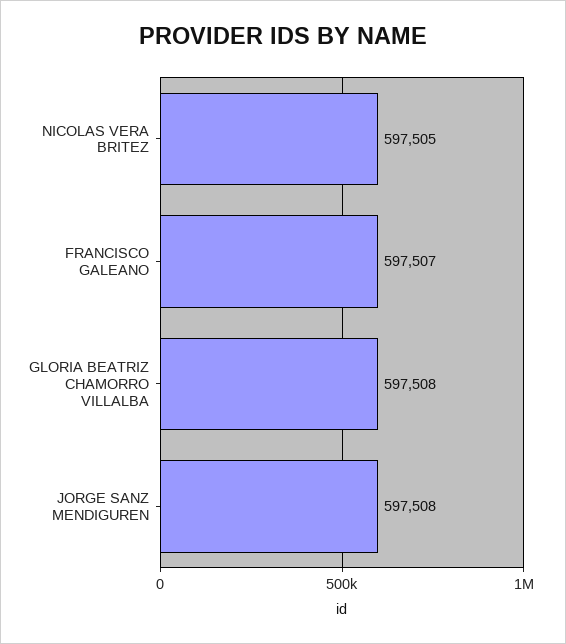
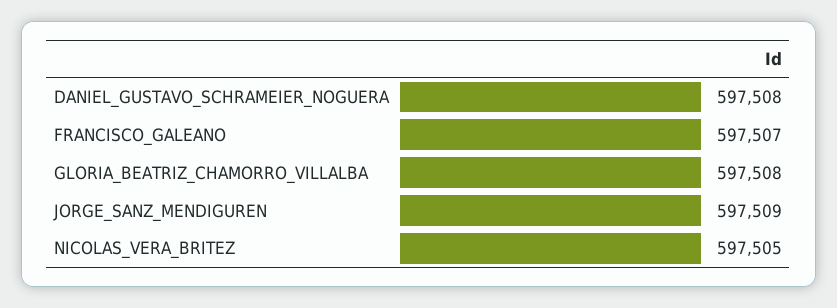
JORGE SANZ MENDIGUREN: 597508 -> 597509
DANIEL_GUSTAVO_SCHRAMEIER_NOGUERA: none -> 597508

